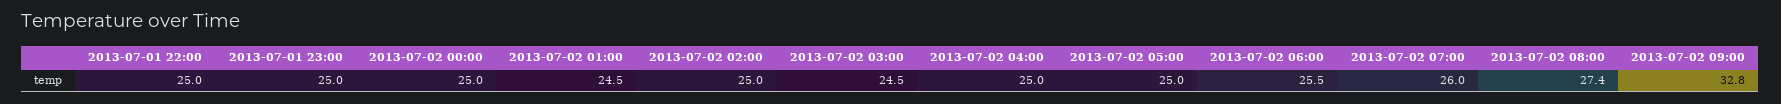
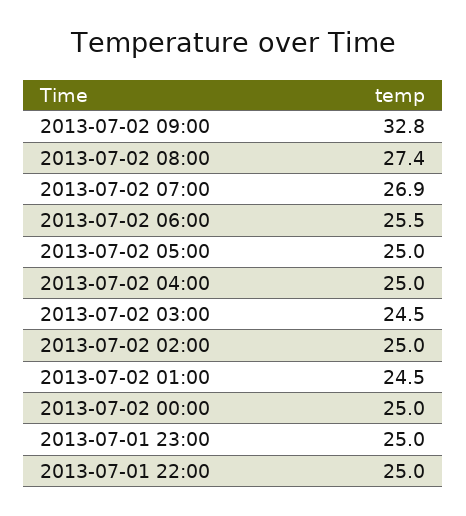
2013-07-02 07:00: 26 -> 26.9

